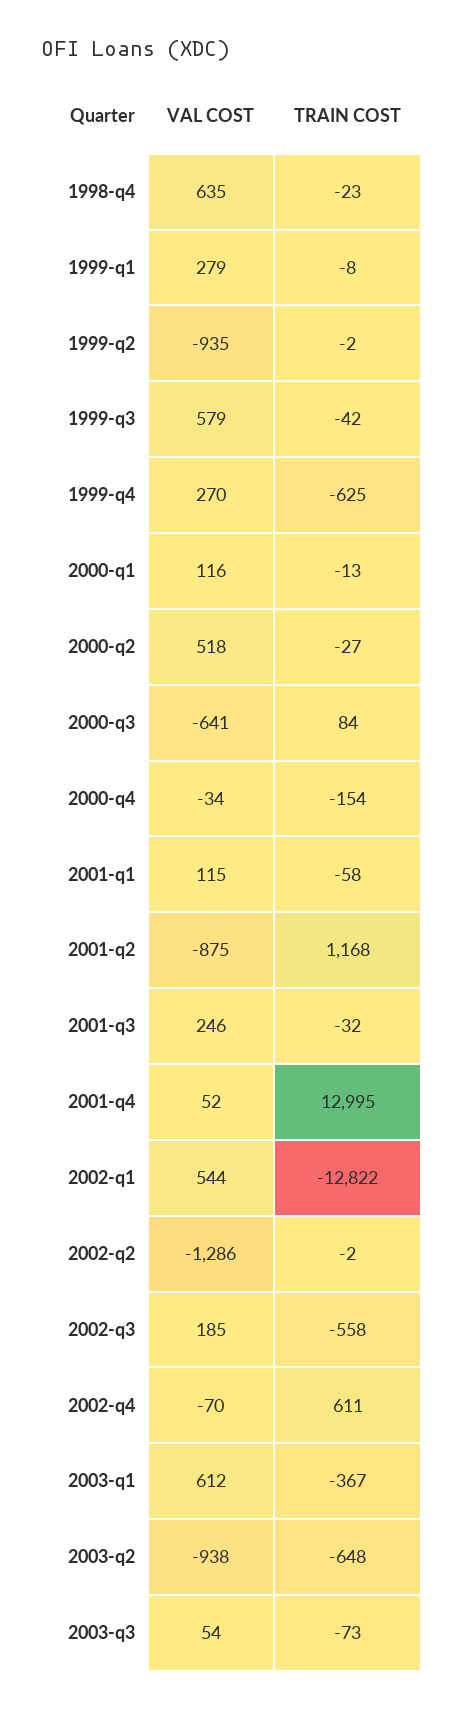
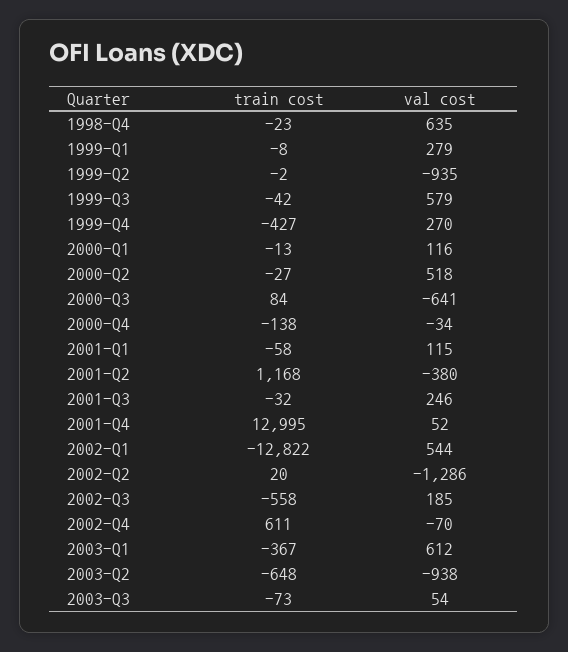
TRAIN COST, 1999-q4: -625 -> -427
TRAIN COST, 2000-q4: -154 -> -138
VAL COST, 2001-q2: -875 -> -380
TRAIN COST, 2002-q2: -2 -> 20

